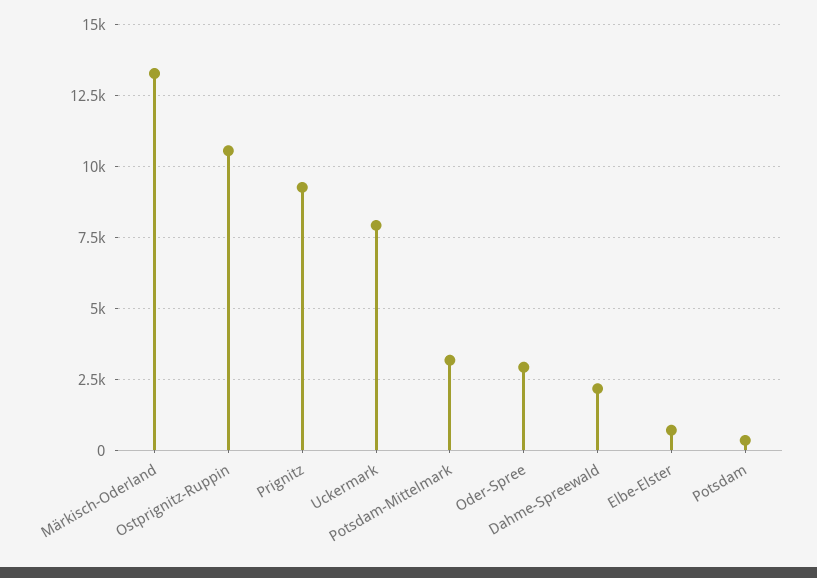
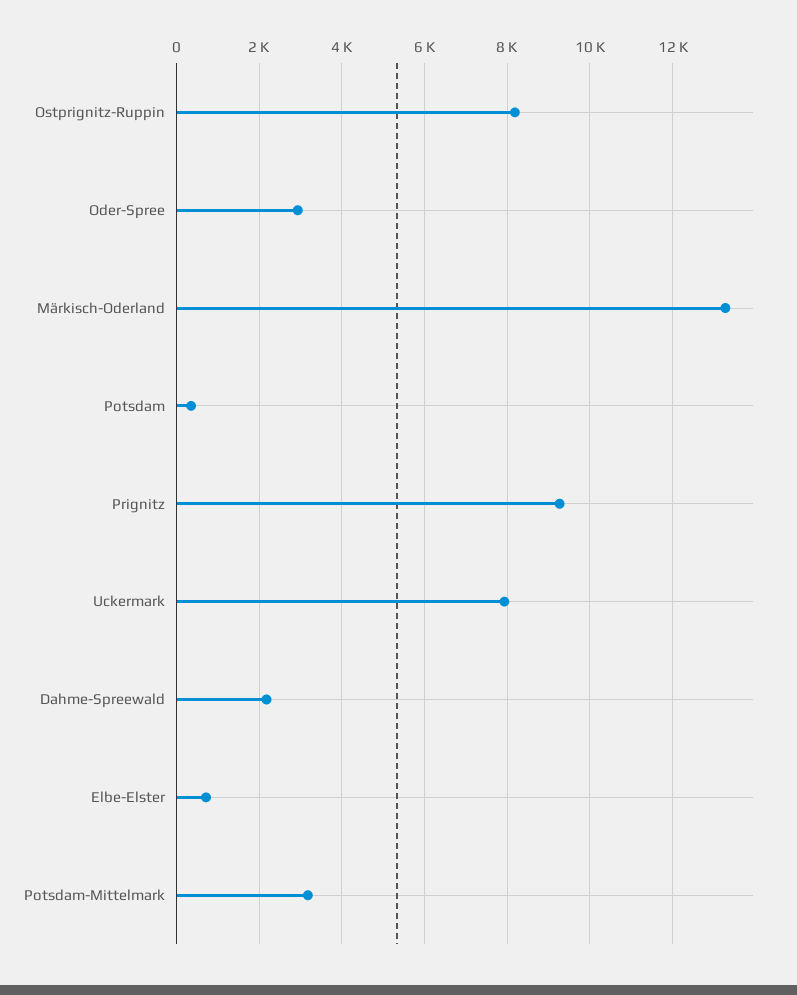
Ostprignitz-Ruppin: 10500 -> 8200

